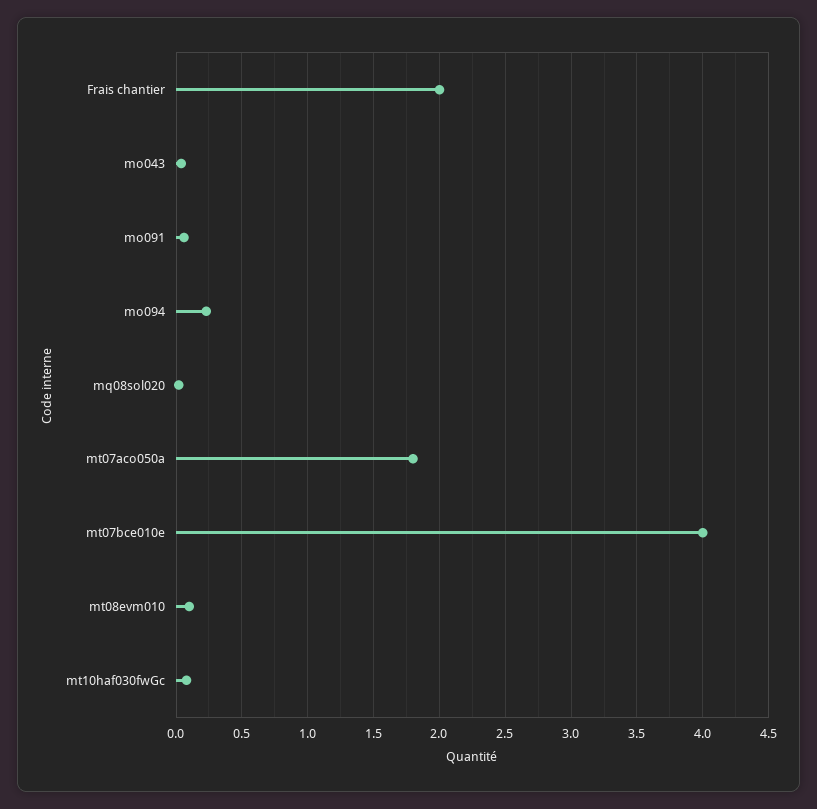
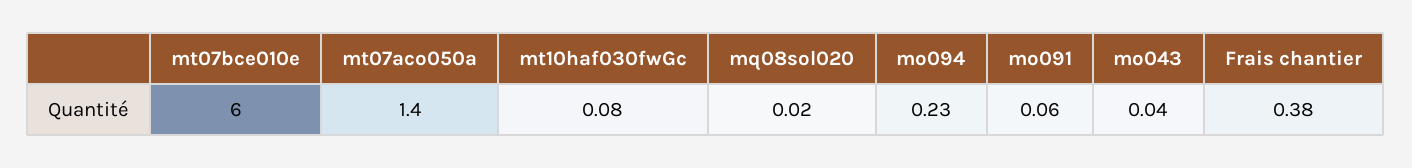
Frais chantier: 2 -> 0.38
mt07aco050a: 1.8 -> 1.4
mt07bce010e: 4 -> 6
mt08evm010: 0.1 -> none

